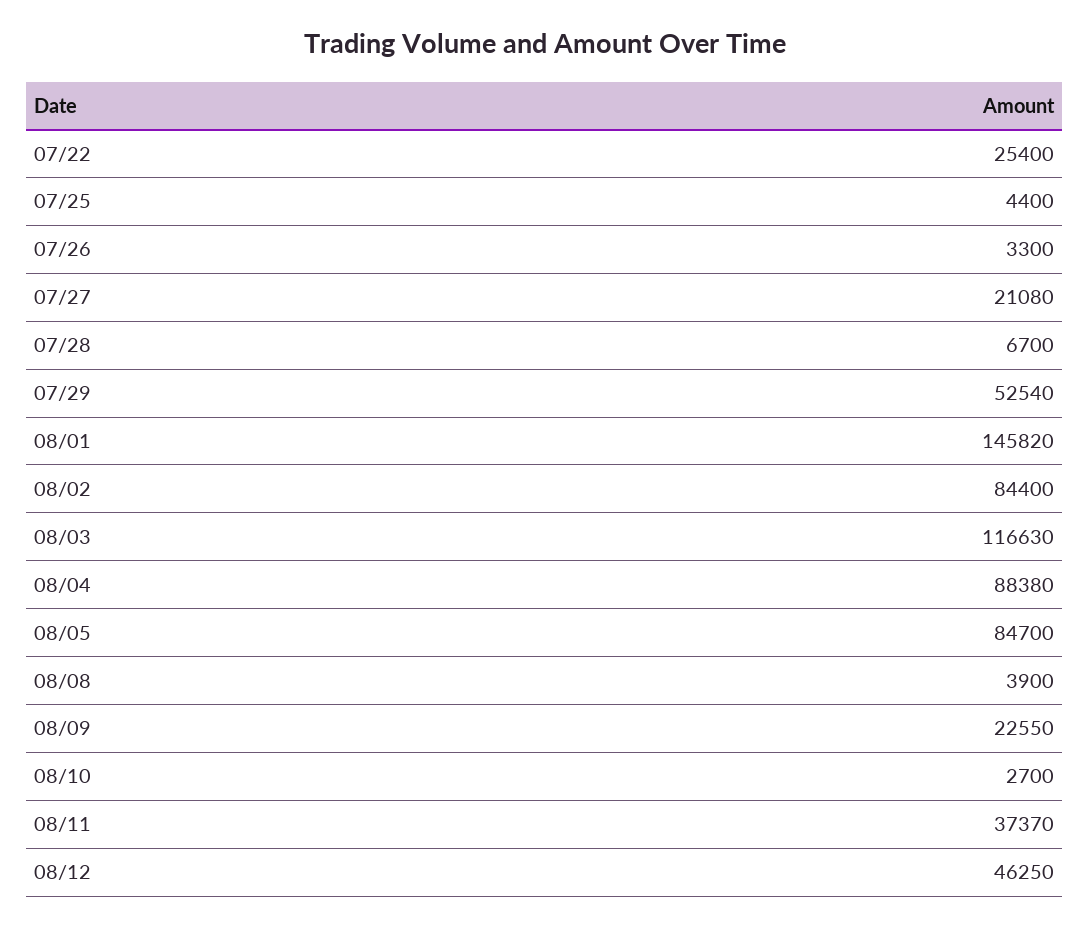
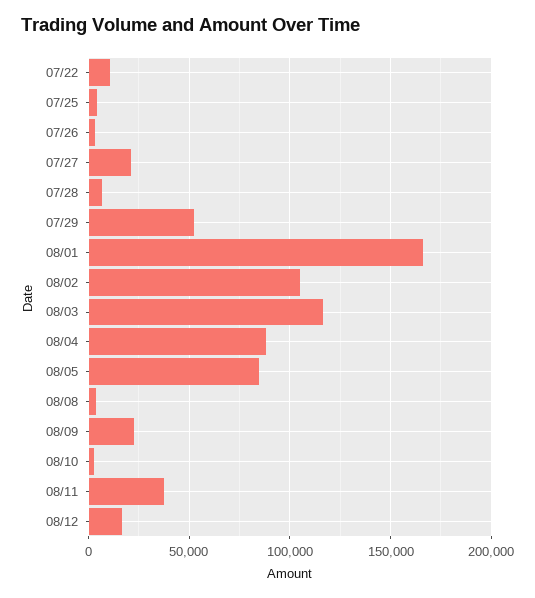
07/22: 25400 -> 10000
08/01: 145820 -> 165000
08/02: 84400 -> 105000
08/12: 46250 -> 15000

